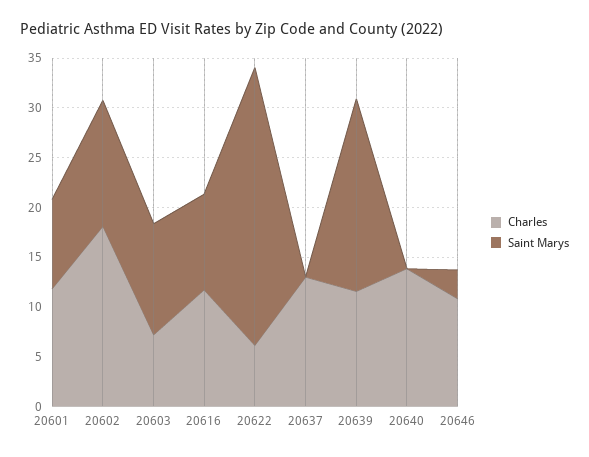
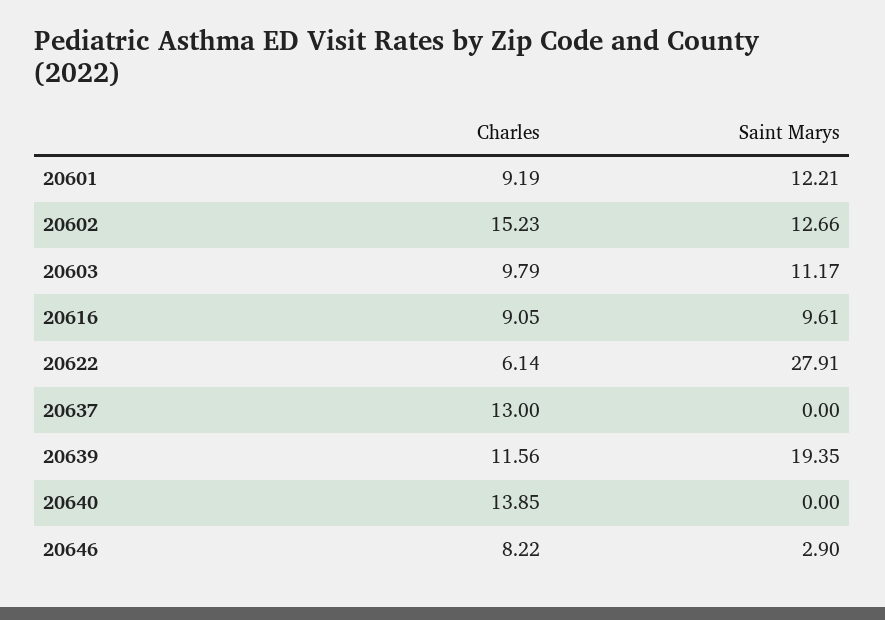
Charles, 20601: 12 -> 9.19
Saint Marys, 20601: 9 -> 12.21
Charles, 20602: 18 -> 15.23
Charles, 20603: 7 -> 9.79
Charles, 20616: 12 -> 9.05
Charles, 20646: 11 -> 8.22

